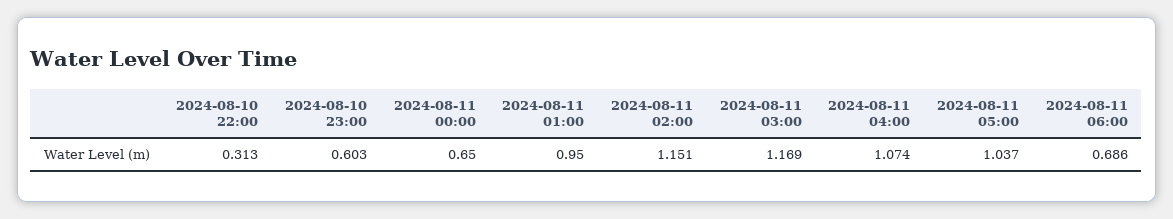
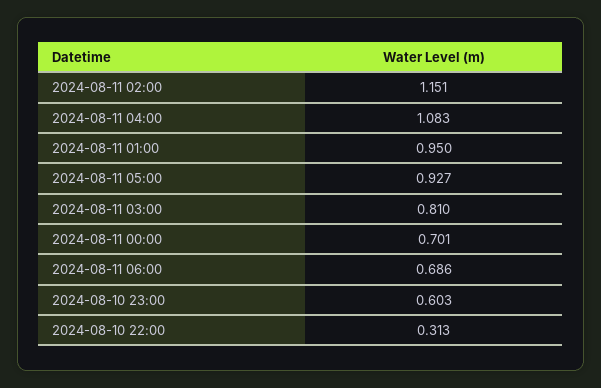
2024-08-11 00:00: 0.65 -> 0.701
2024-08-11 03:00: 1.169 -> 0.81
2024-08-11 04:00: 1.074 -> 1.083
2024-08-11 05:00: 1.037 -> 0.927

